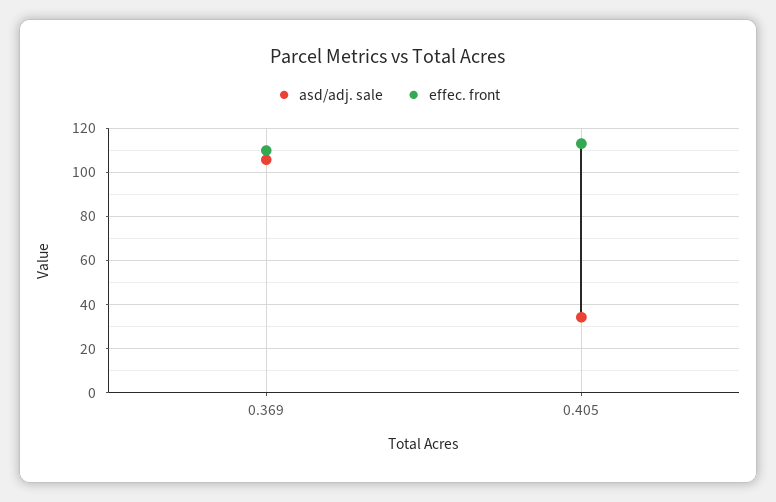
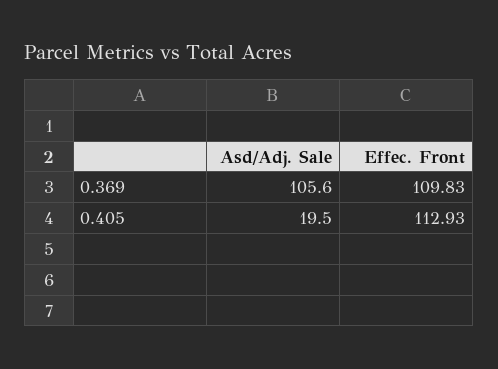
asd/adj. sale, 0.405: 35 -> 19.5

